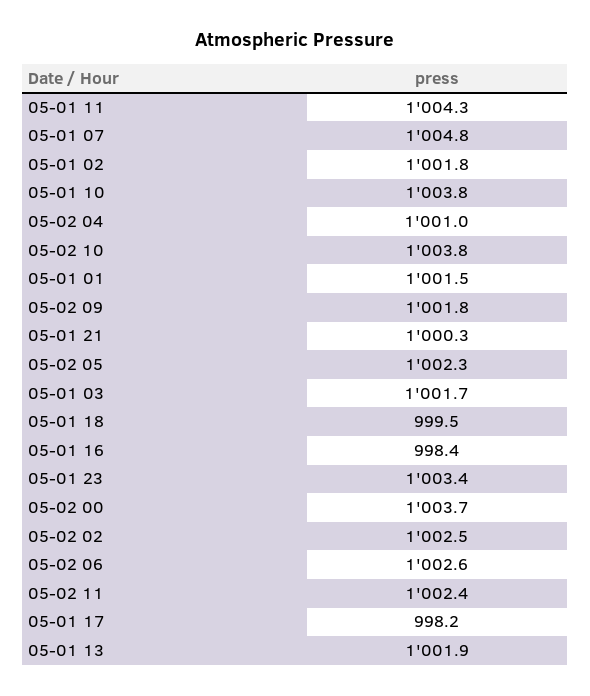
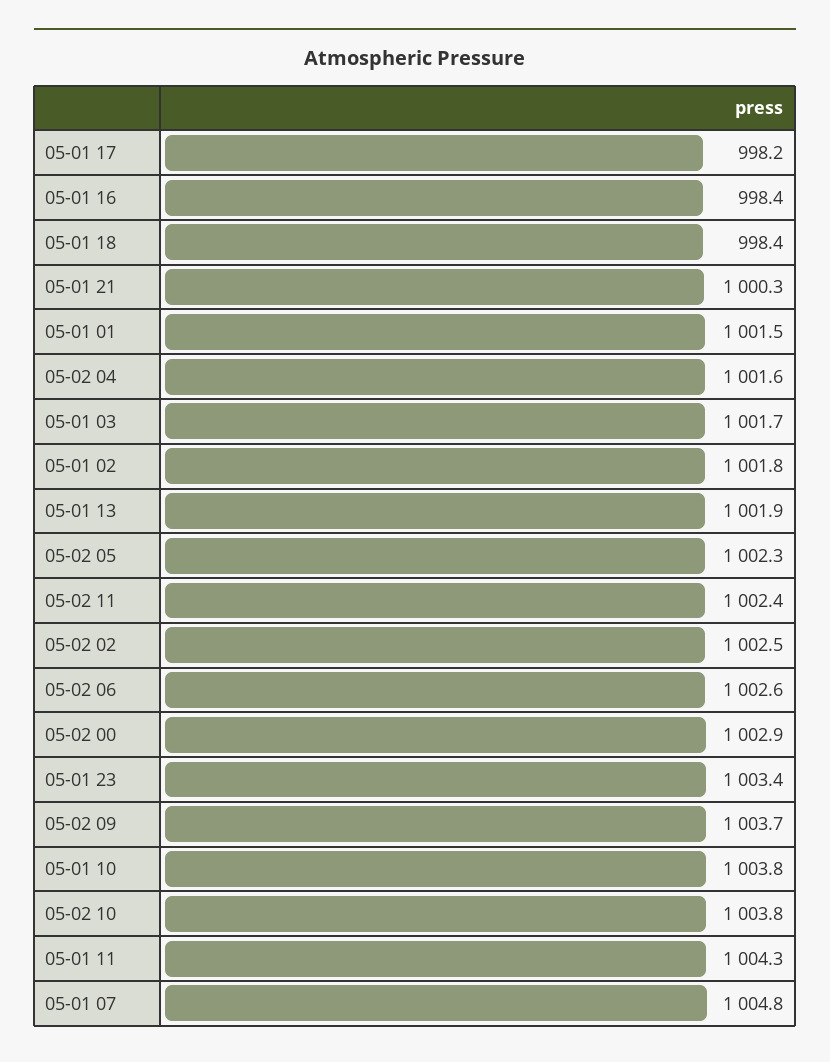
05-02 04: 1001 -> 1001.6
05-02 09: 1001.8 -> 1003.7
05-01 18: 999.5 -> 998.4
05-02 00: 1003.7 -> 1002.9

